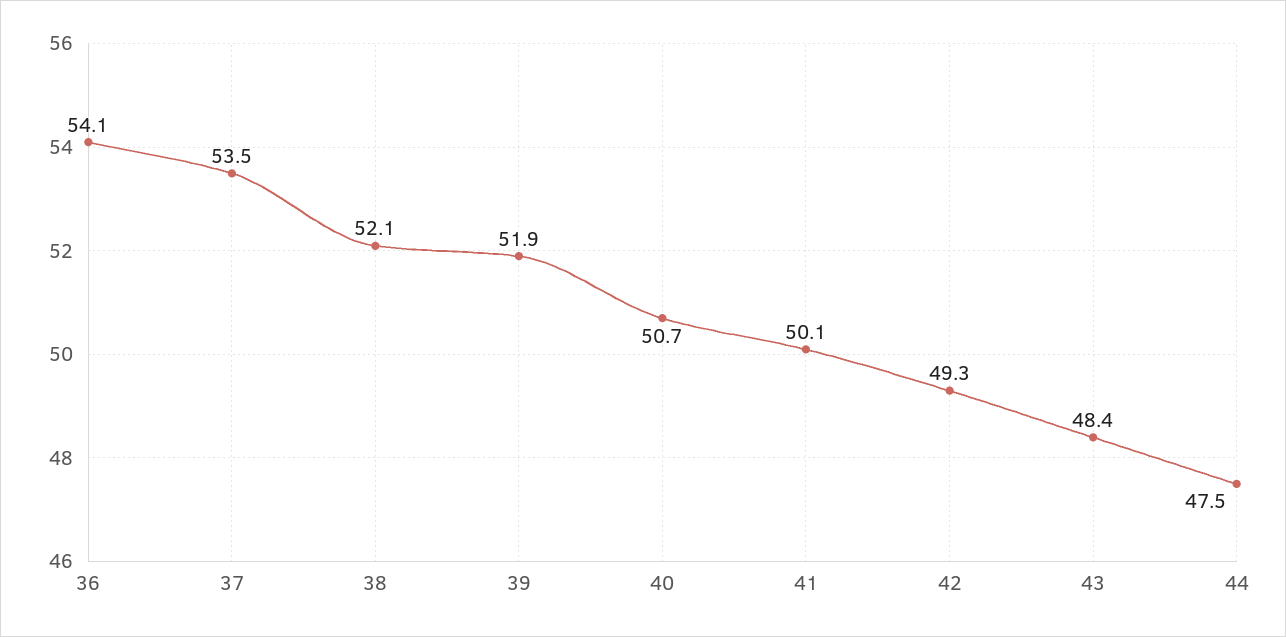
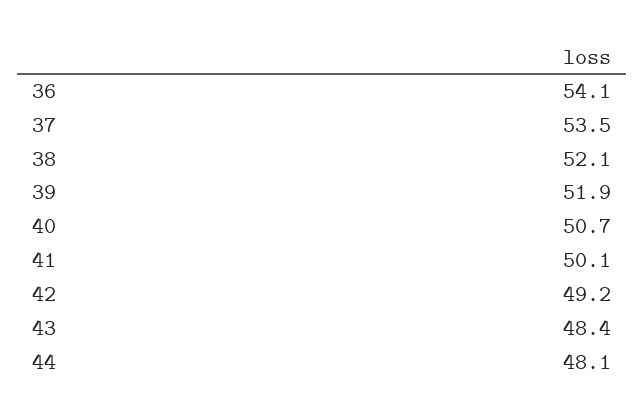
42: 49.3 -> 49.2
44: 47.5 -> 48.1

